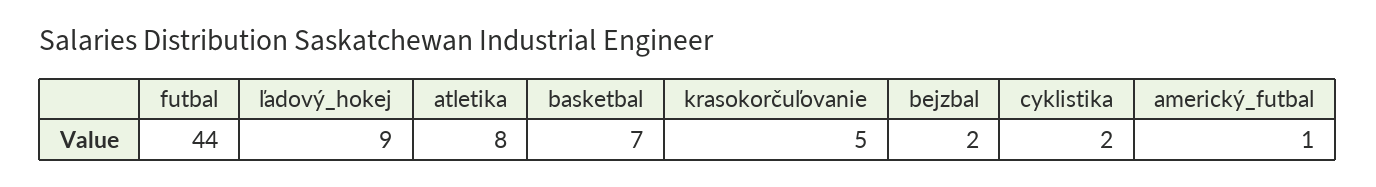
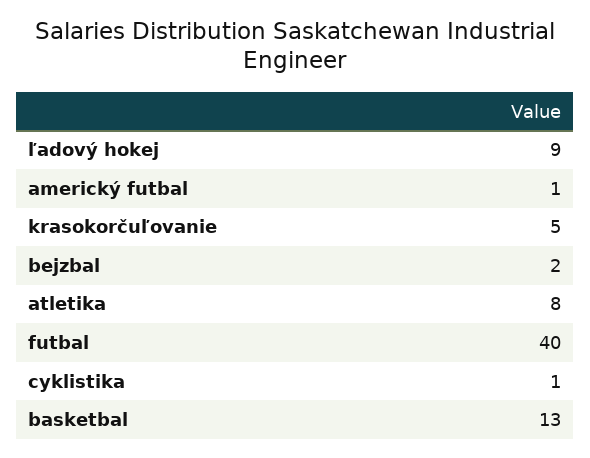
futbal: 44 -> 40
basketbal: 7 -> 13
cyklistika: 2 -> 1

